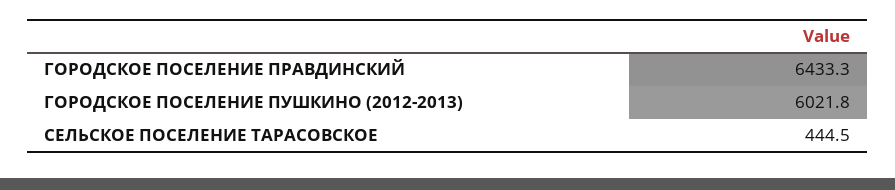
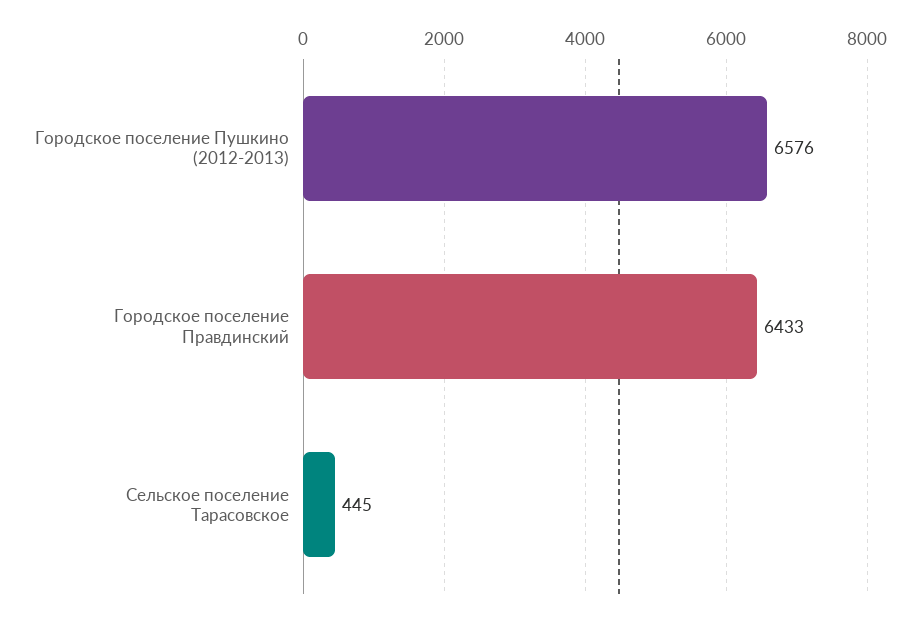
ГОРОДСКОЕ ПОСЕЛЕНИЕ ПУШКИНО (2012-2013): 6021.8 -> 6576

